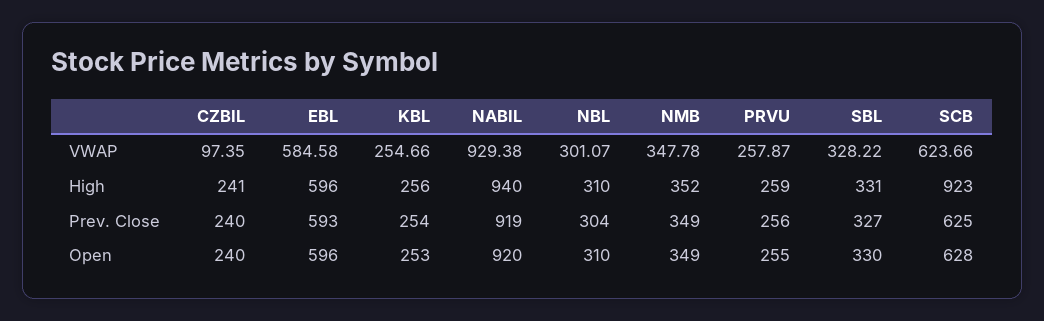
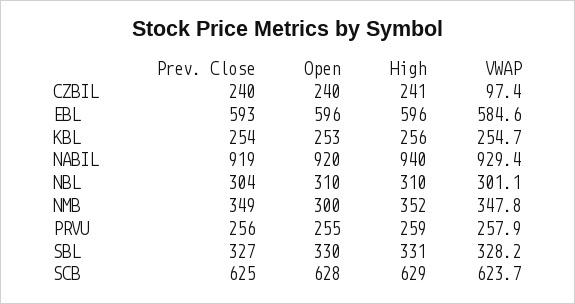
SCB, High: 923 -> 629
NMB, Open: 349 -> 300

